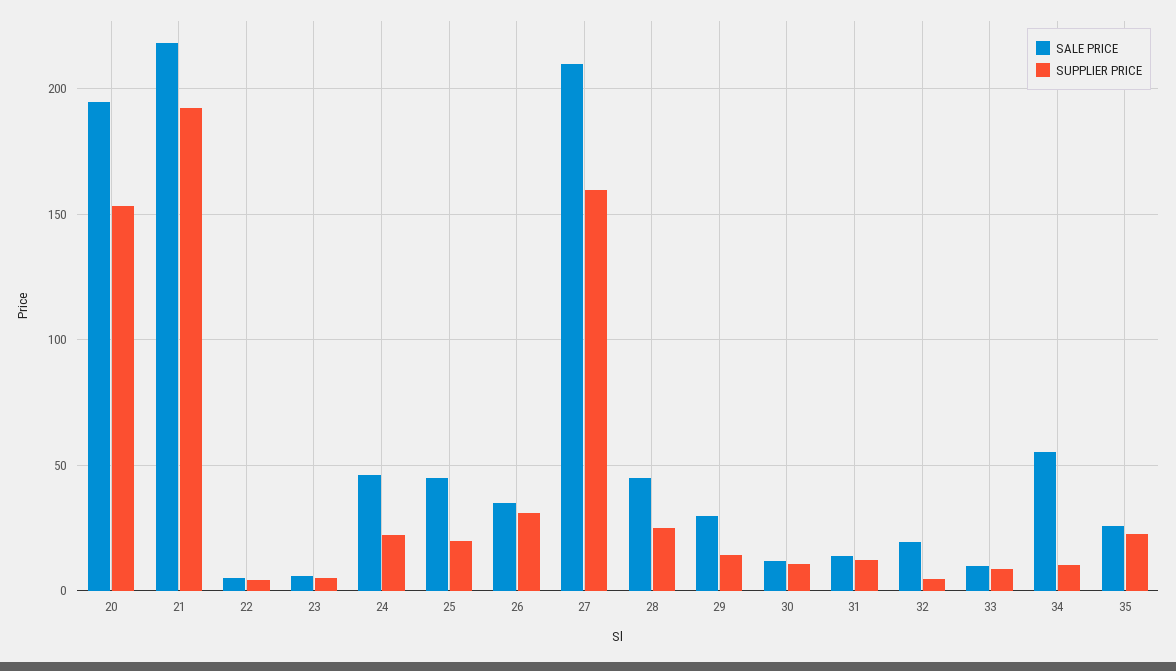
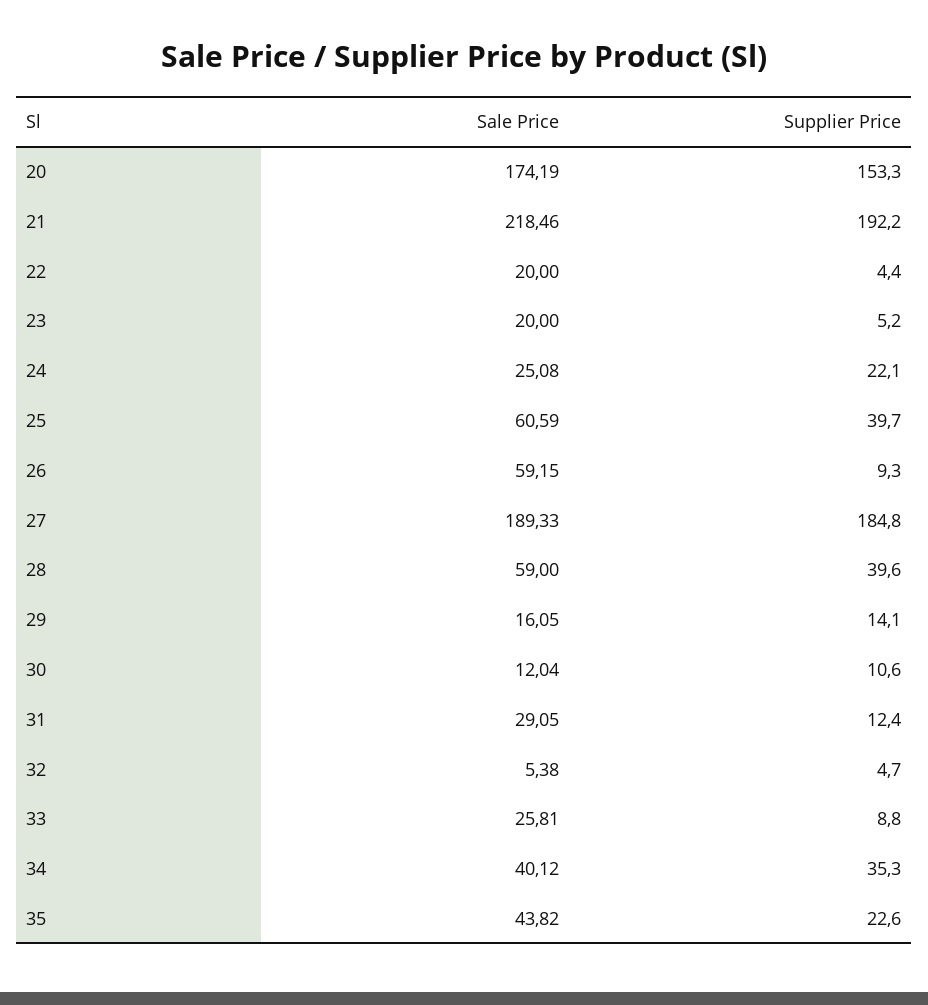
SALE PRICE, 20: 195 -> 174.19
SALE PRICE, 22: 5 -> 20
SALE PRICE, 23: 5 -> 20
SALE PRICE, 24: 45 -> 25.08
SALE PRICE, 25: 45 -> 60.59
SUPPLIER PRICE, 25: 20 -> 39.7
SALE PRICE, 26: 35 -> 59.15
SUPPLIER PRICE, 26: 30 -> 9.3
SALE PRICE, 27: 210 -> 189.33
SUPPLIER PRICE, 27: 160 -> 184.8
SALE PRICE, 28: 45 -> 59
SUPPLIER PRICE, 28: 25 -> 39.6
SALE PRICE, 29: 30 -> 16.05
SALE PRICE, 31: 15 -> 29.05
SALE PRICE, 32: 20 -> 5.38
SALE PRICE, 33: 10 -> 25.81
SALE PRICE, 34: 55 -> 40.12
SUPPLIER PRICE, 34: 10 -> 35.3
SALE PRICE, 35: 25 -> 43.82

